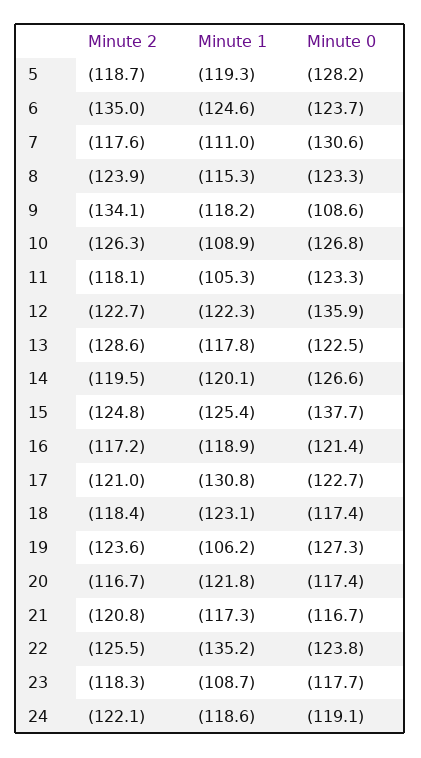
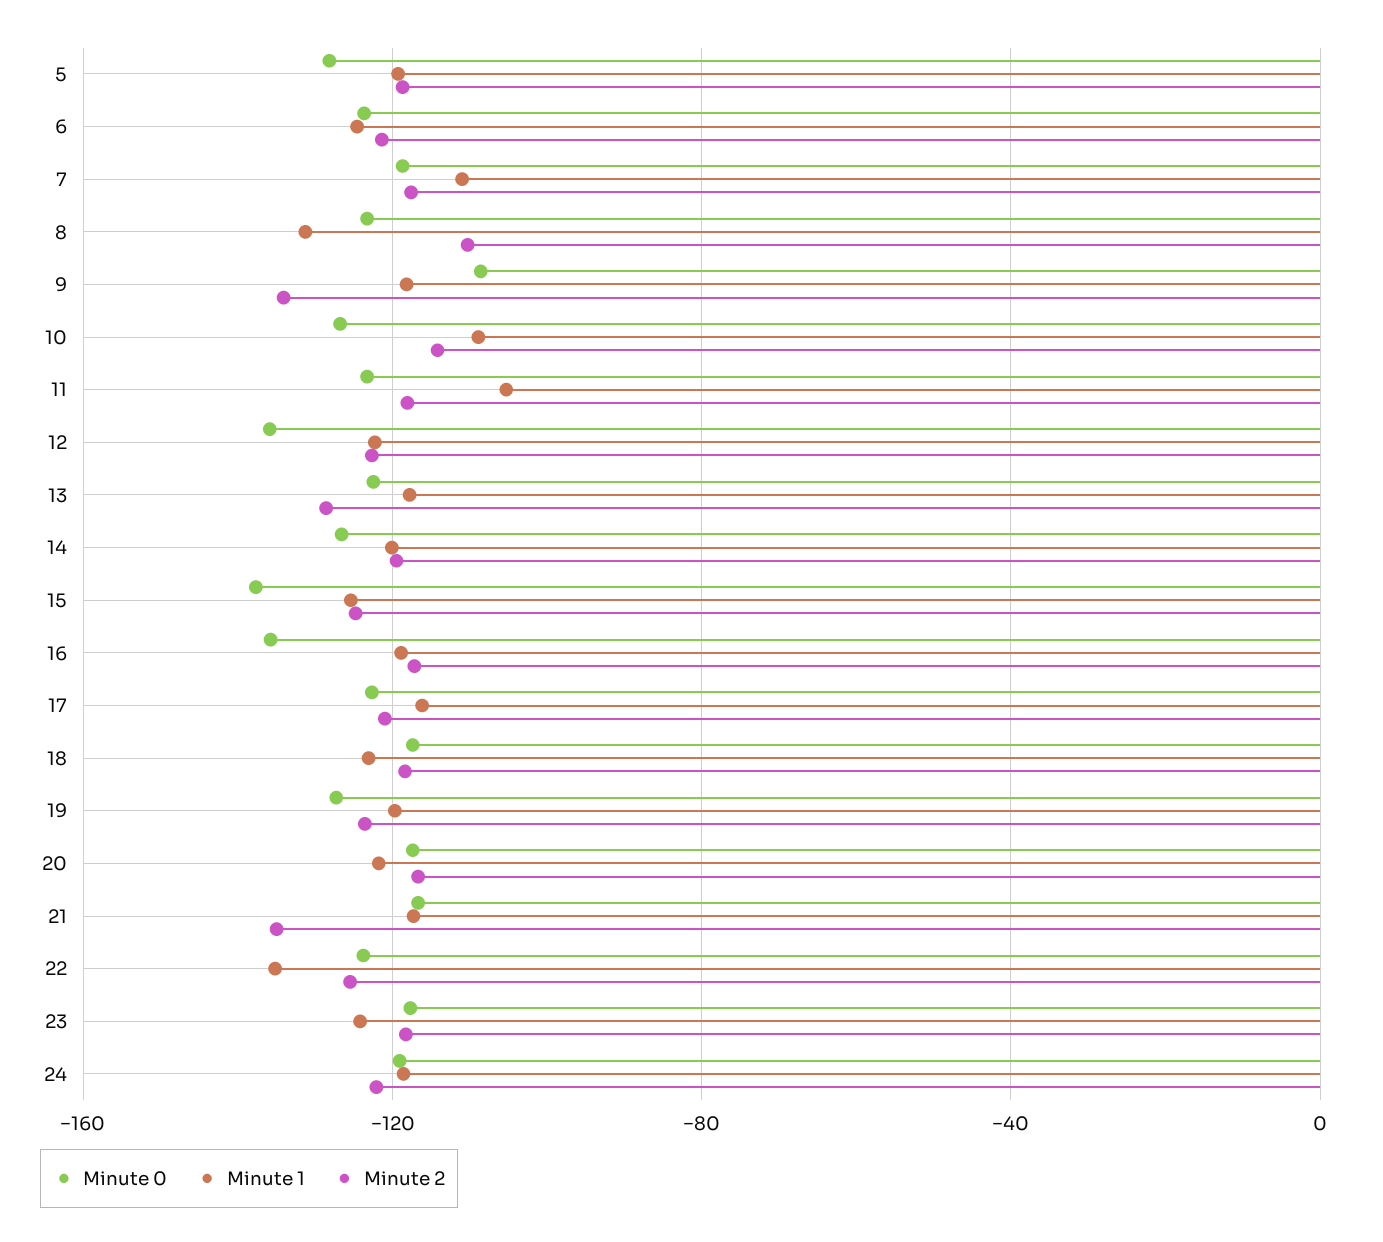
Minute 2, 6: -135 -> -120
Minute 0, 7: -130.6 -> -120
Minute 2, 8: -123.9 -> -110
Minute 1, 8: -115.3 -> -130
Minute 2, 10: -126.3 -> -115
Minute 0, 16: -121.4 -> -135
Minute 1, 17: -130.8 -> -115
Minute 1, 19: -106.2 -> -120
Minute 2, 21: -120.8 -> -135
Minute 1, 23: -108.7 -> -125

